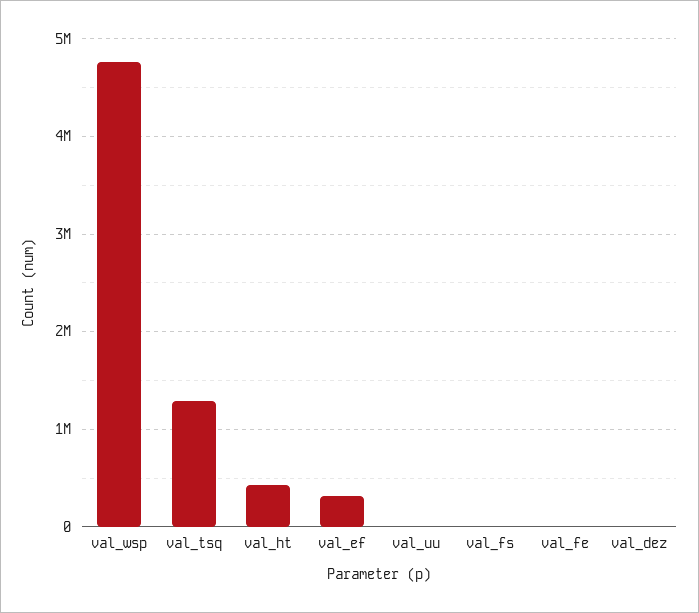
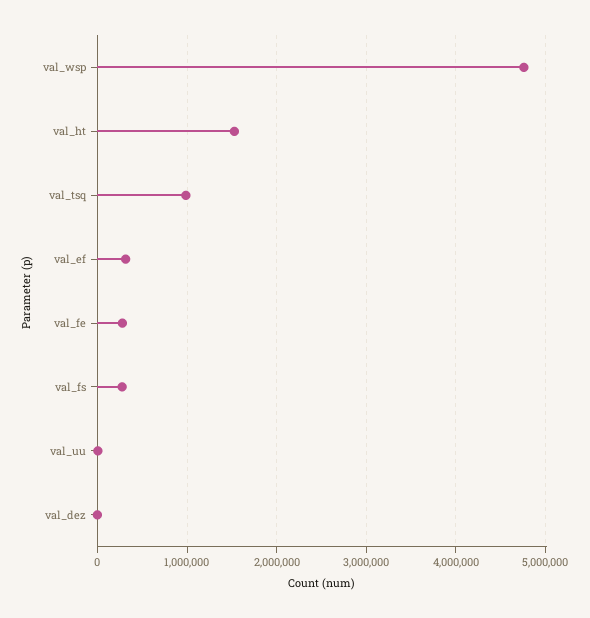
val_tsq: 1300000 -> 1000000
val_ht: 400000 -> 1500000
val_fs: 0 -> 300000
val_fe: 0 -> 300000

